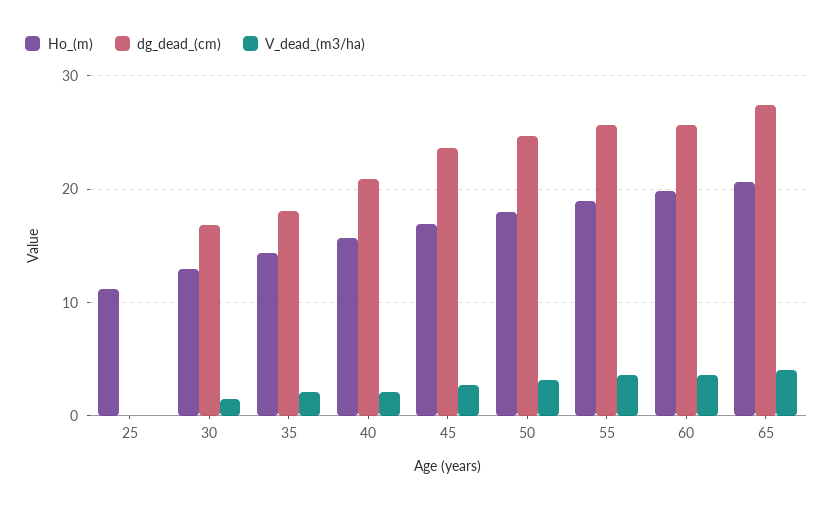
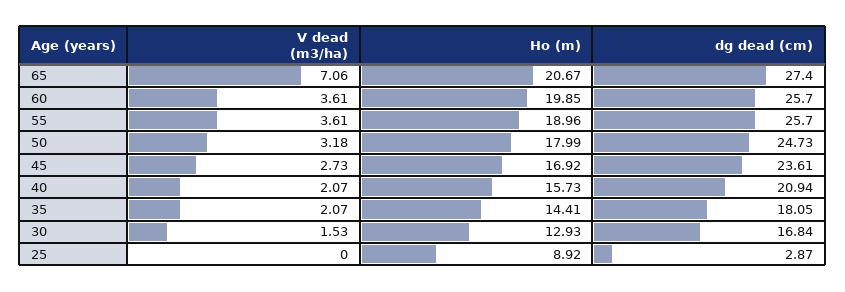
Ho_(m), 25: 11 -> 8.92
dg_dead_(cm), 25: 0 -> 2.87
V_dead_(m3/ha), 65: 4 -> 7.06

